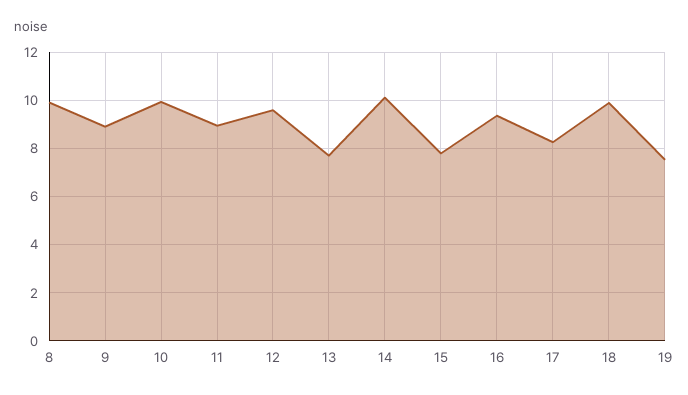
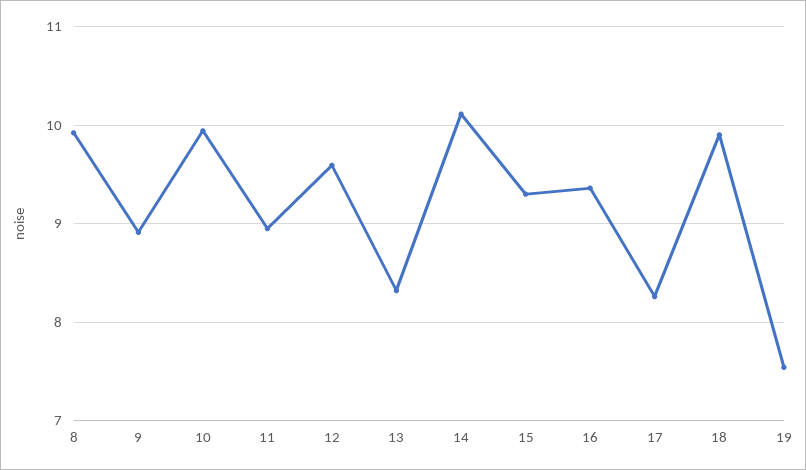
13: 7.75 -> 8.3
15: 7.75 -> 9.3

